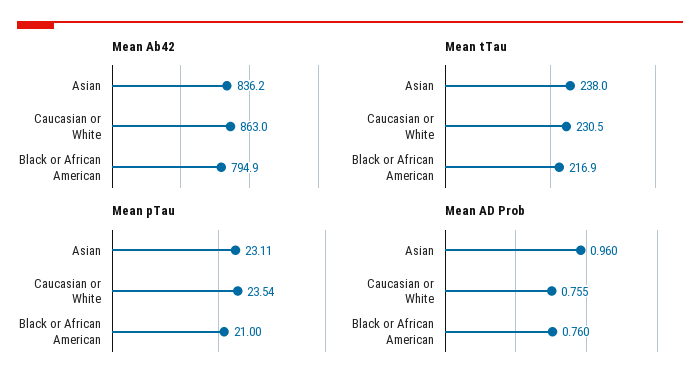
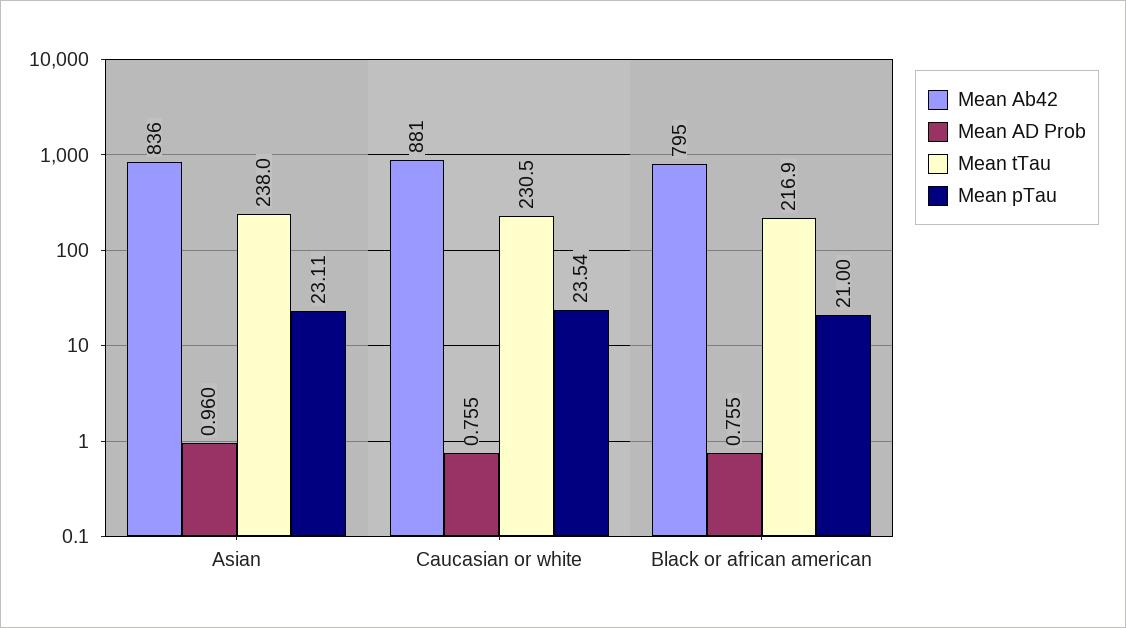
Mean Ab42, Caucasian or White: 863 -> 881
Mean AD Prob, Black or African American: 0.76 -> 0.755

